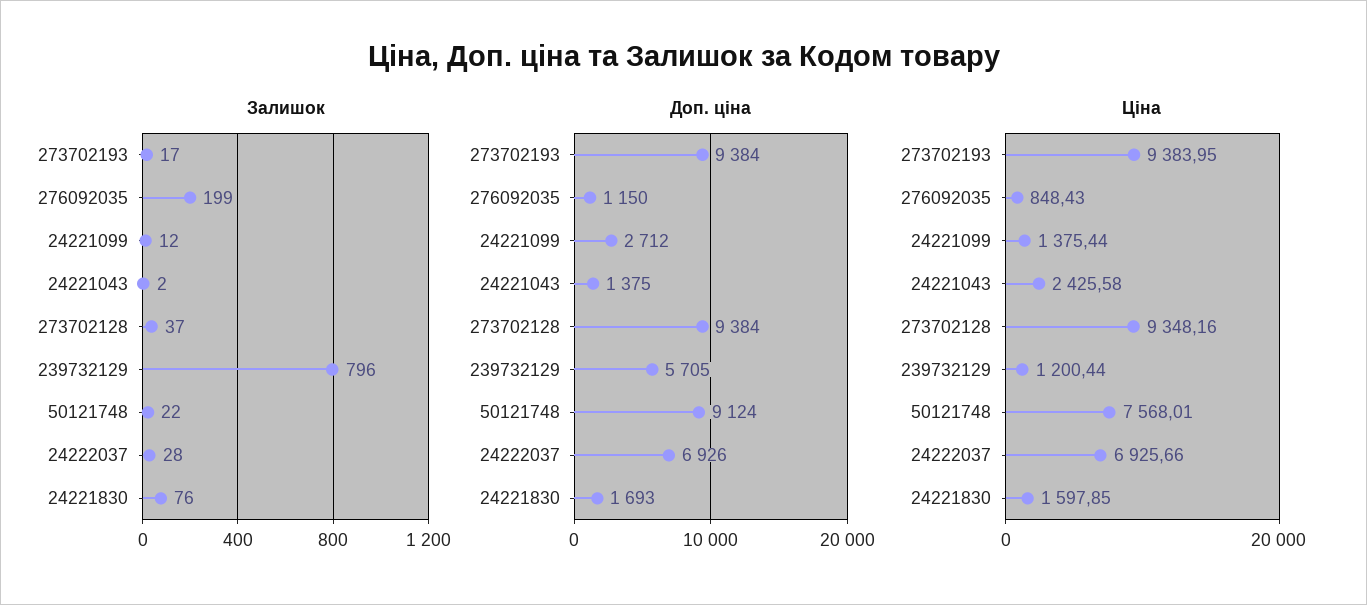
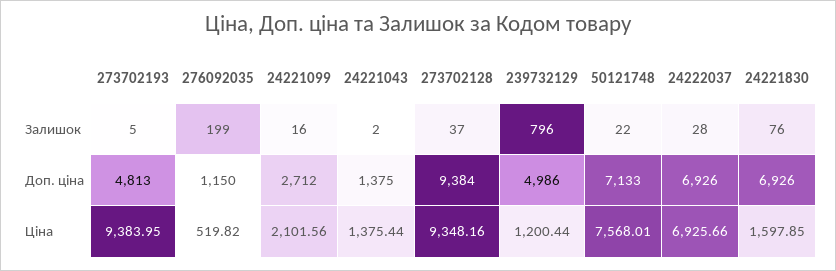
Залишок, 273702193: 17 -> 5
Залишок, 24221099: 12 -> 16
Доп. ціна, 273702193: 9384 -> 4813
Доп. ціна, 239732129: 5705 -> 4986
Доп. ціна, 50121748: 9124 -> 7133
Доп. ціна, 24221830: 1693 -> 6926
Ціна, 276092035: 848.43 -> 519.82
Ціна, 24221099: 1375.44 -> 2101.56
Ціна, 24221043: 2425.58 -> 1375.44

